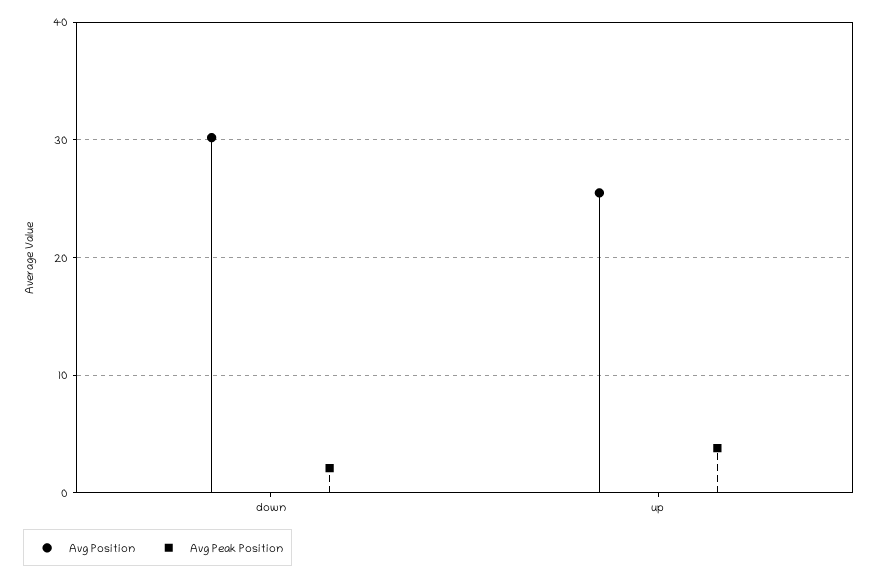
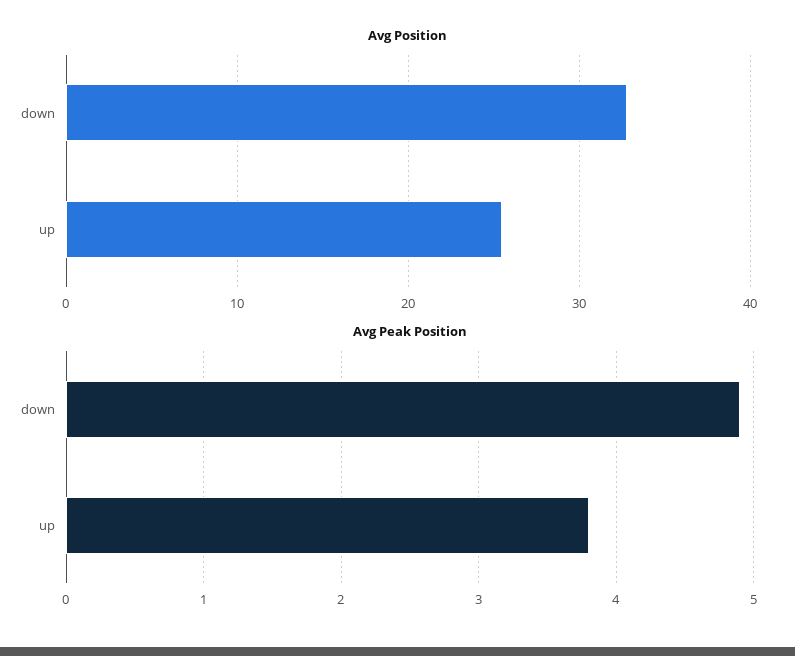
Avg Position, down: 30 -> 33
Avg Peak Position, down: 2 -> 4.9

